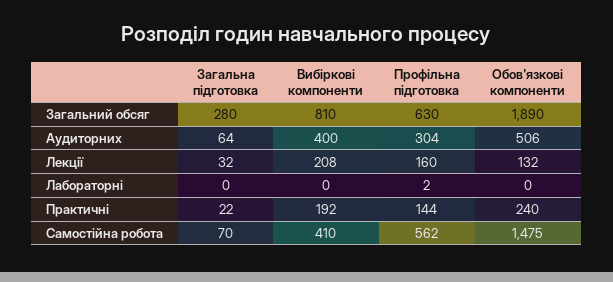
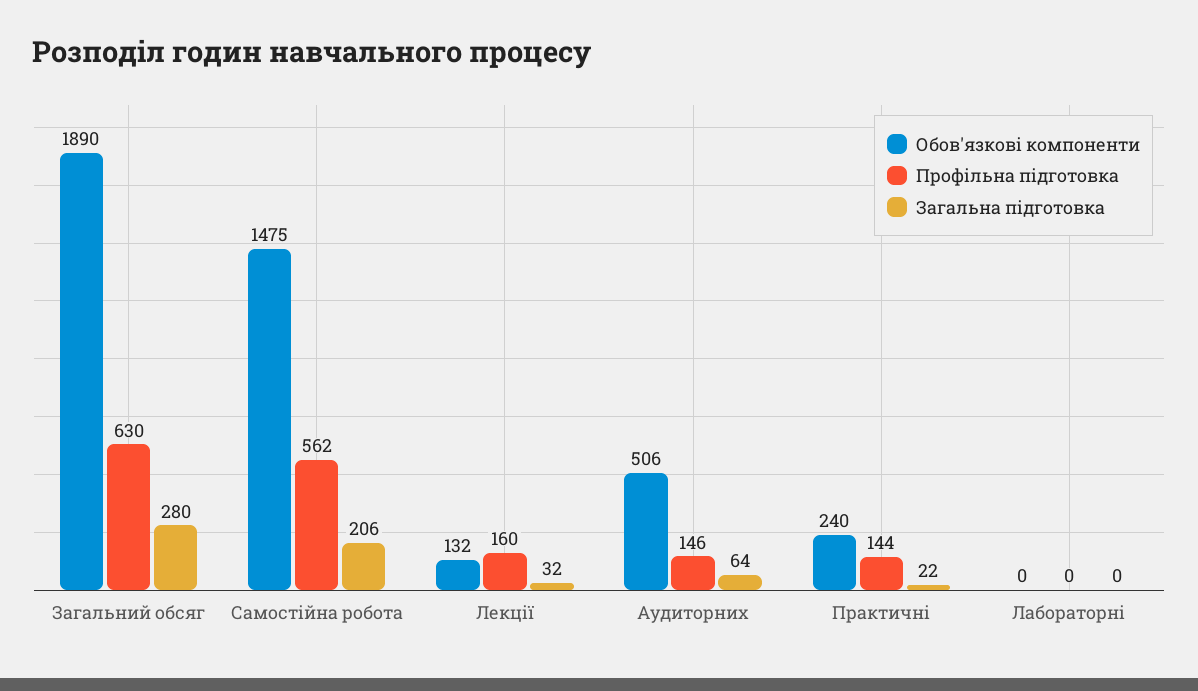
Вибіркові компоненти, Загальний обсяг: 810 -> none
Вибіркові компоненти, Аудиторних: 400 -> none
Профільна підготовка, Аудиторних: 304 -> 146
Вибіркові компоненти, Лекції: 208 -> none
Вибіркові компоненти, Лабораторні: 0 -> none
Профільна підготовка, Лабораторні: 2 -> 0
Вибіркові компоненти, Практичні: 192 -> none
Загальна підготовка, Самостійна робота: 70 -> 206
Вибіркові компоненти, Самостійна робота: 410 -> none

